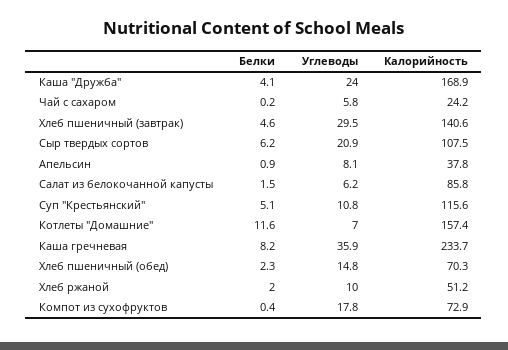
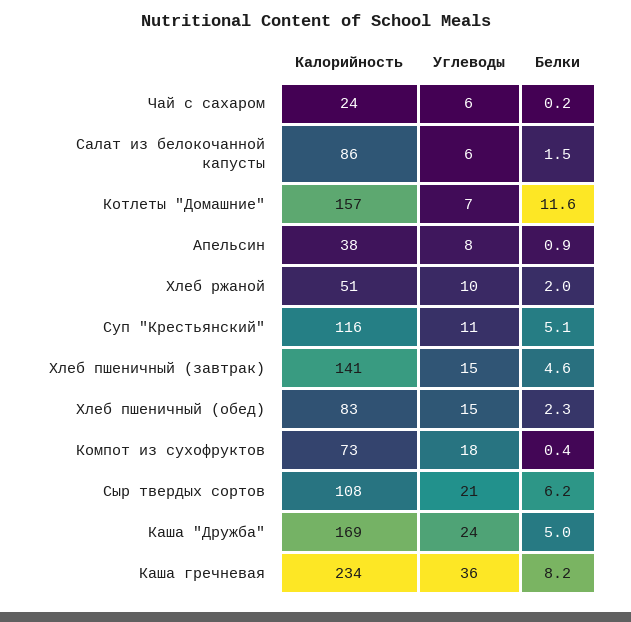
Белки, Каша "Дружба": 4.1 -> 5
Углеводы, Хлеб пшеничный (завтрак): 29.5 -> 15
Калорийность, Хлеб пшеничный (обед): 70.3 -> 83

